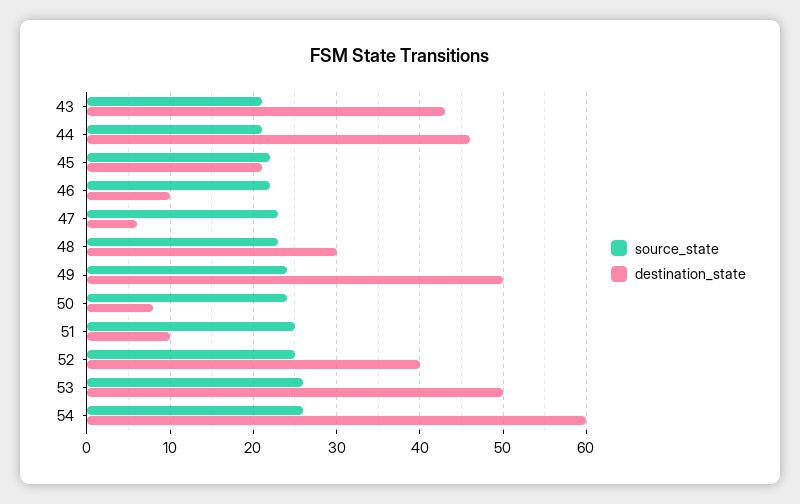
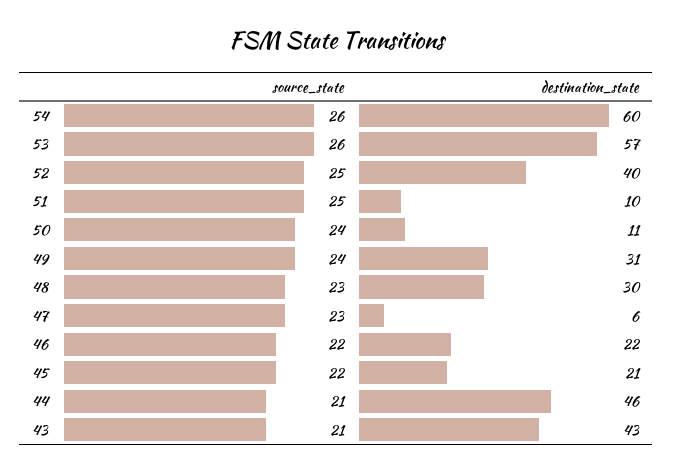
destination_state, 46: 10 -> 22
destination_state, 49: 50 -> 31
destination_state, 50: 8 -> 11
destination_state, 53: 50 -> 57

